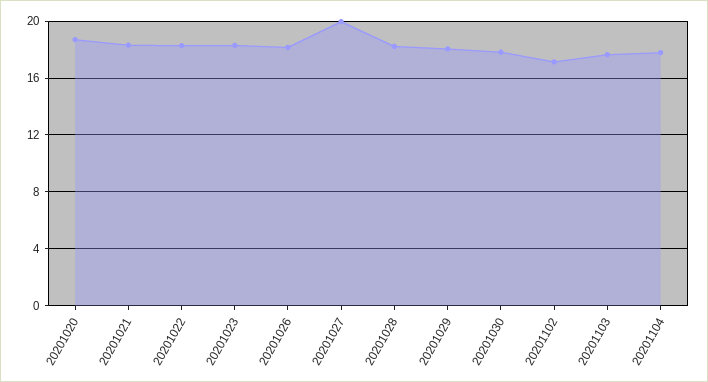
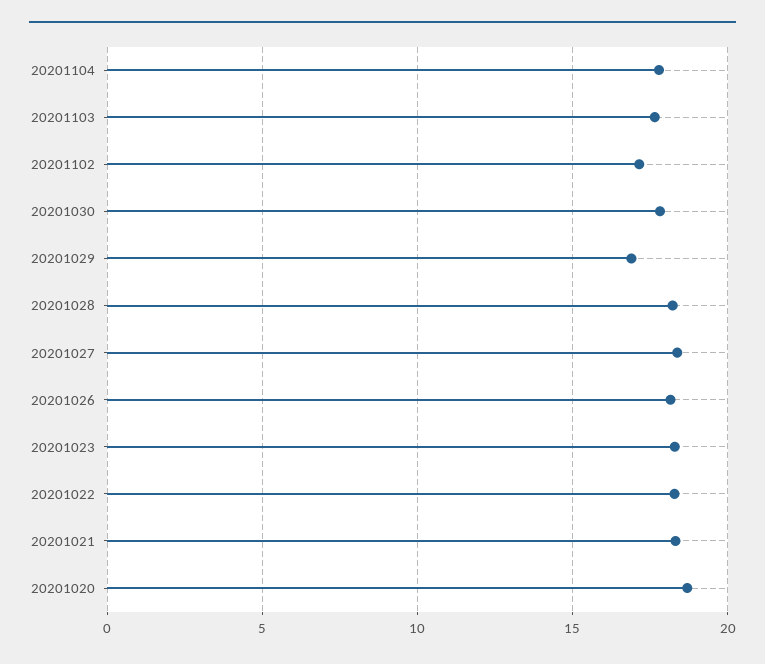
20201027: 20 -> 18.5
20201029: 18 -> 17

